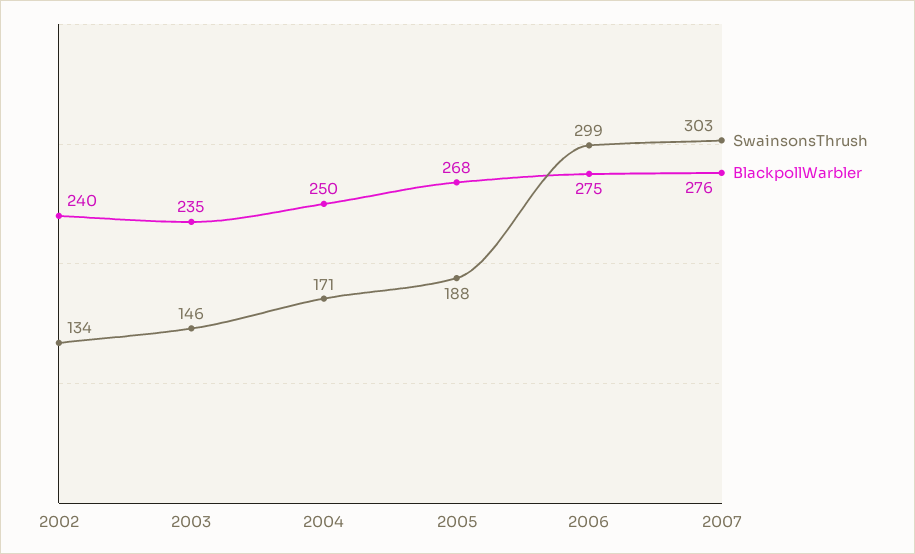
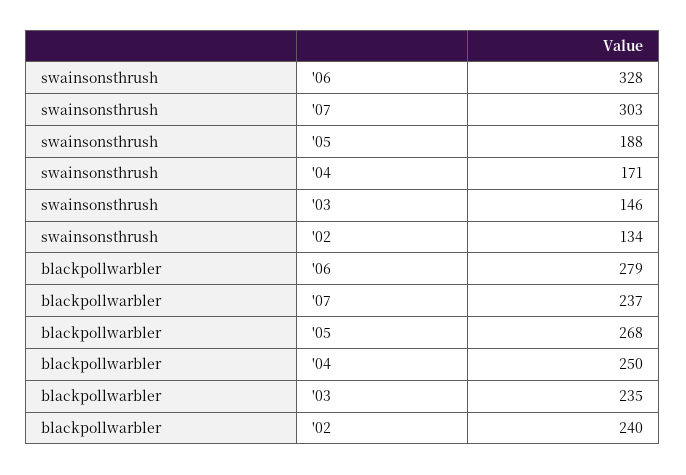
SwainsonsThrush, 2006: 299 -> 328
BlackpollWarbler, 2006: 275 -> 279
BlackpollWarbler, 2007: 276 -> 237

